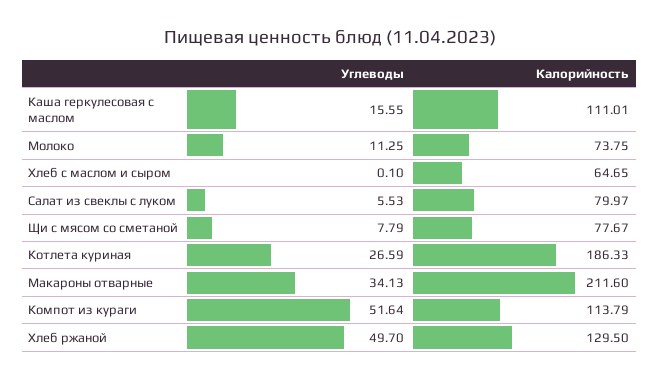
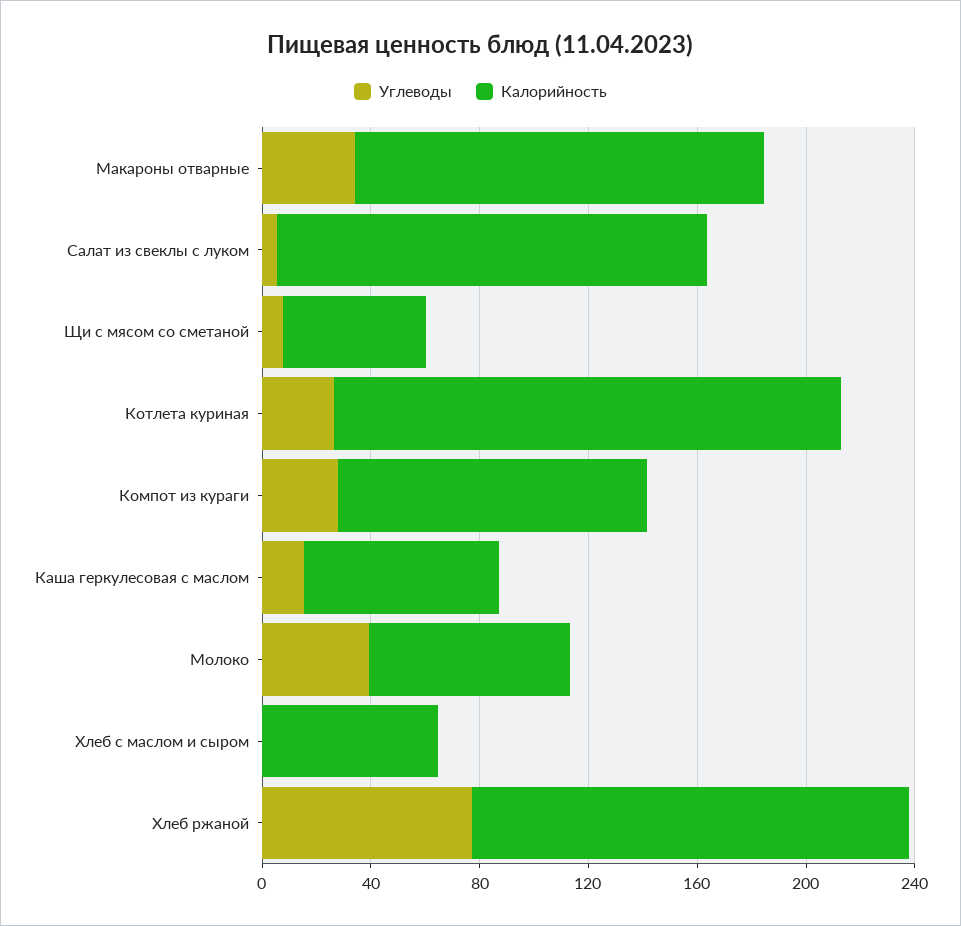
Калорийность, Каша геркулесовая с маслом: 111.01 -> 70
Углеводы, Молоко: 11.25 -> 40
Калорийность, Салат из свеклы с луком: 79.97 -> 160
Калорийность, Щи с мясом со сметаной: 77.67 -> 50
Калорийность, Макароны отварные: 211.6 -> 150
Углеводы, Компот из кураги: 51.64 -> 30
Углеводы, Хлеб ржаной: 49.7 -> 80
Калорийность, Хлеб ржаной: 129.5 -> 160

